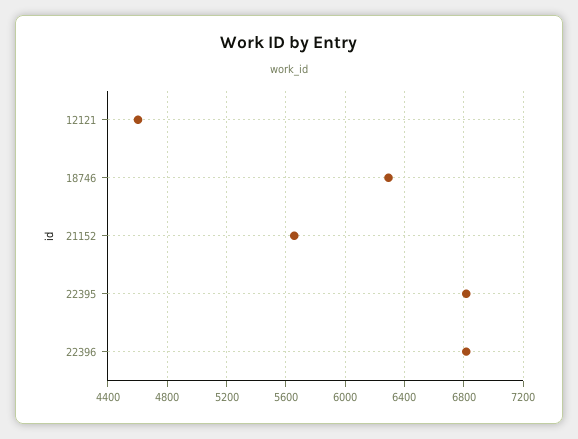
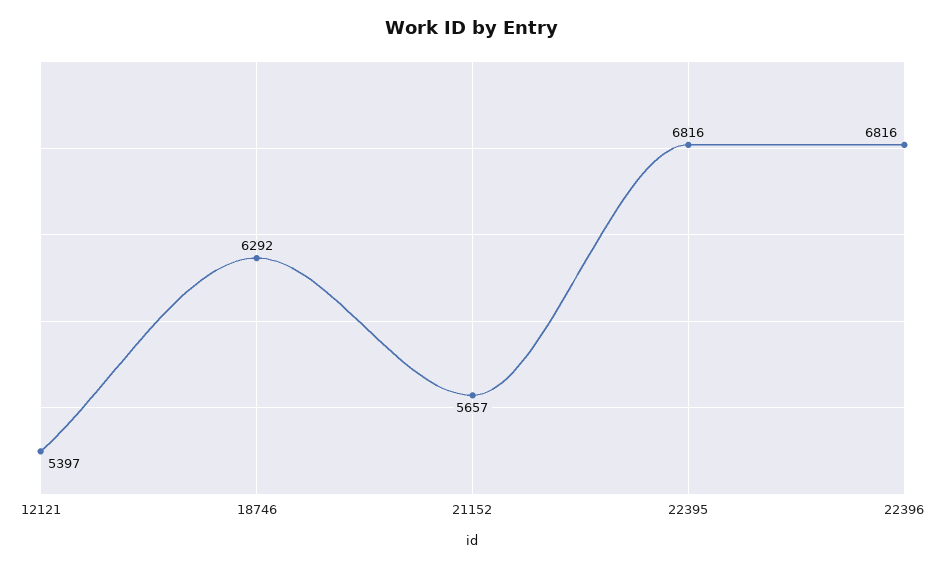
12121: 4600 -> 5397

